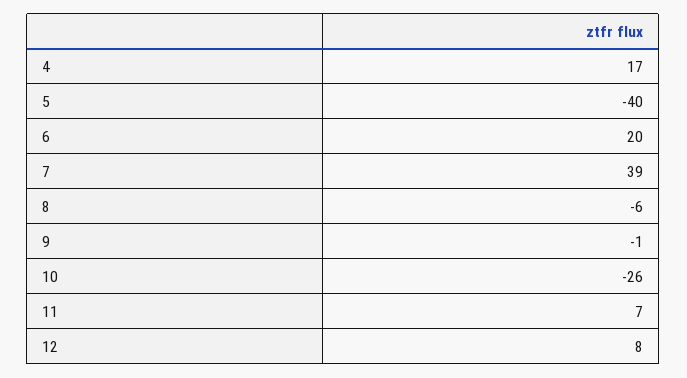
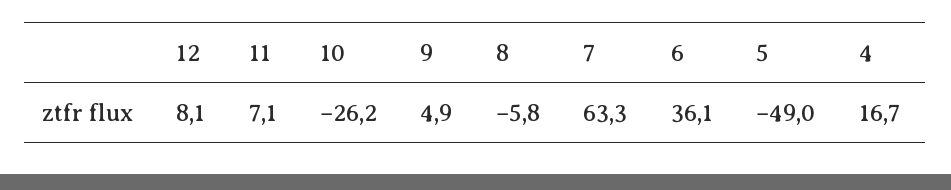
5: -40 -> -49
6: 20 -> 36.1
7: 39 -> 63.3
9: -1 -> 4.9

